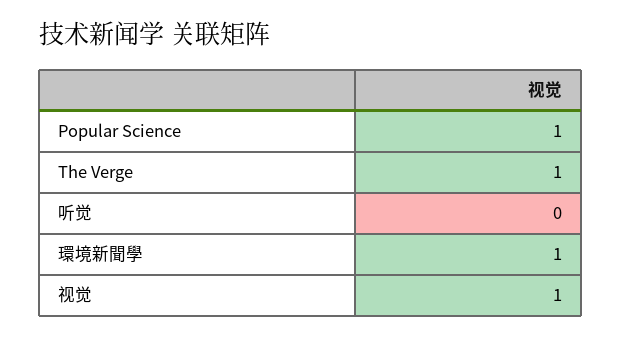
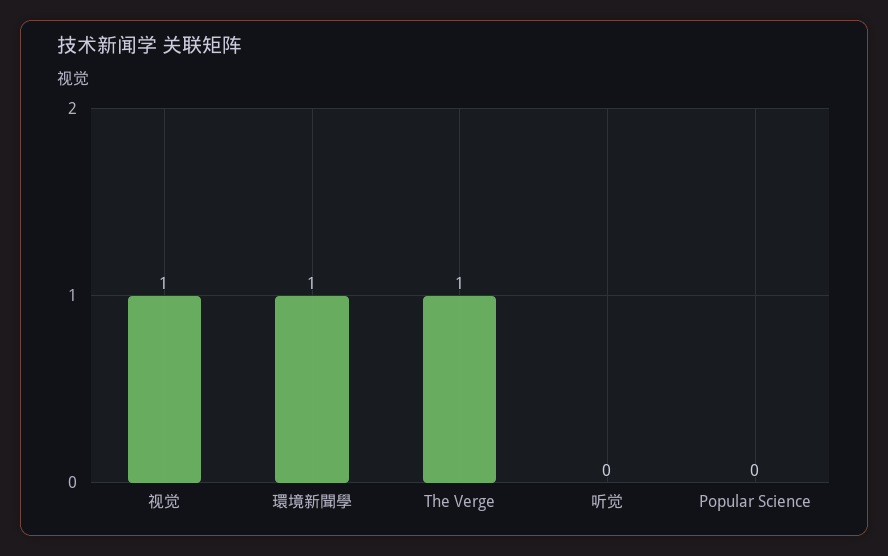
Popular Science: 1 -> 0

